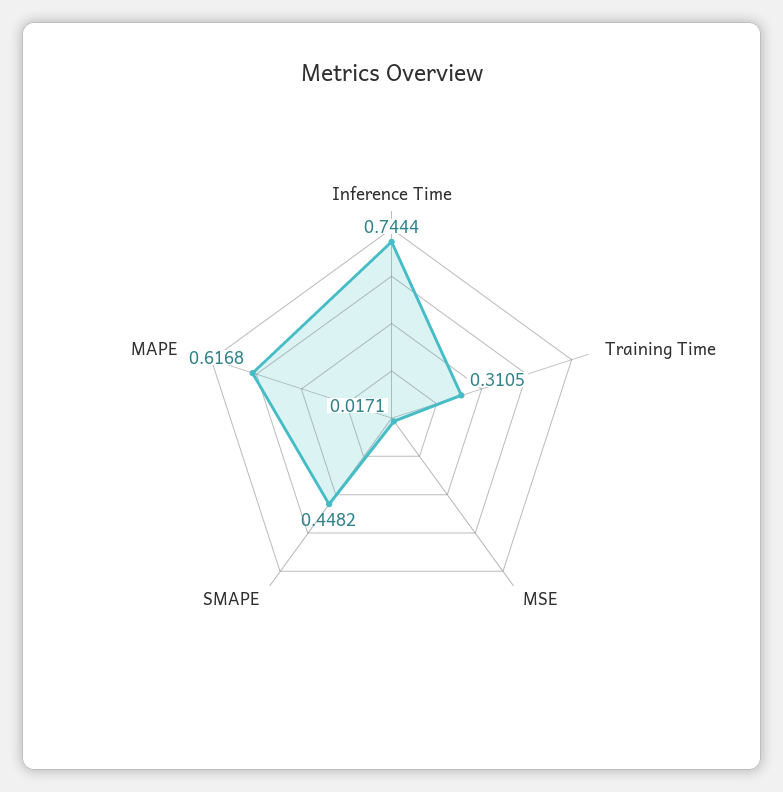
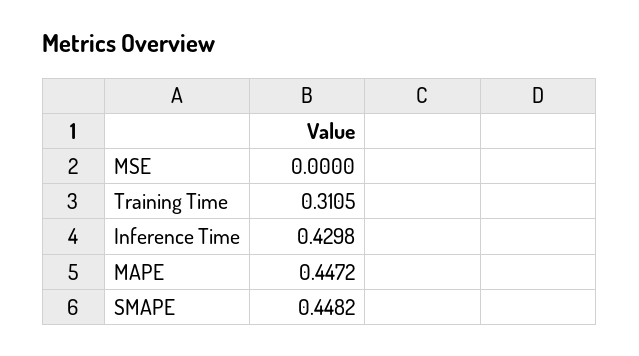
Inference Time: 0.7444 -> 0.4298
MSE: 0.0171 -> 0
MAPE: 0.6168 -> 0.4472

